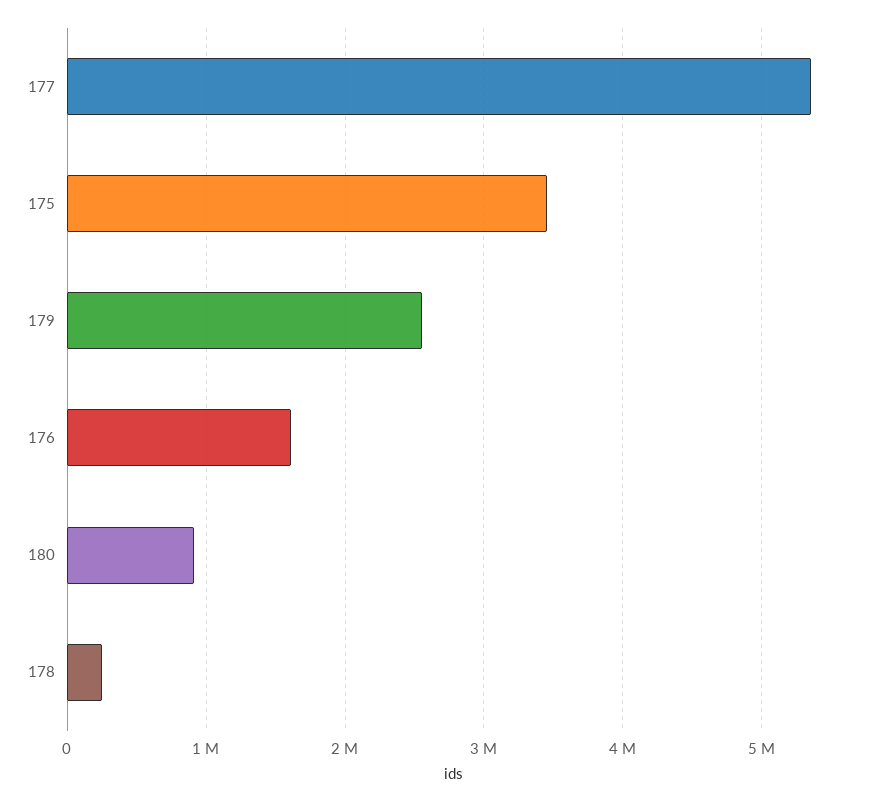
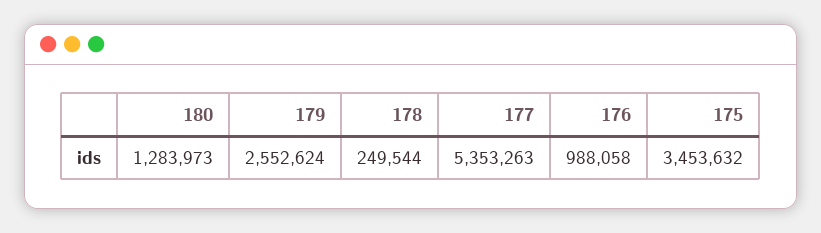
176: 1600000 -> 988058
180: 900000 -> 1283973

